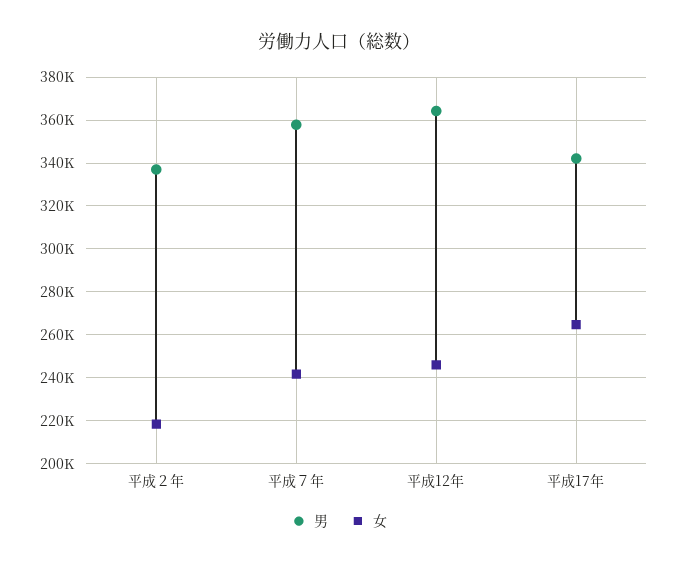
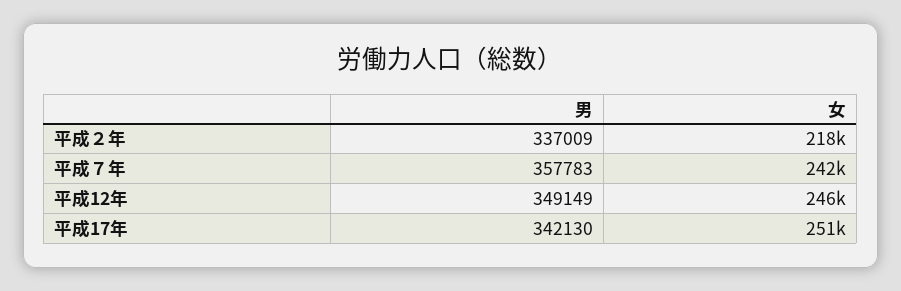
男, 平成12年: 365000 -> 349149
女, 平成17年: 265000 -> 251000

